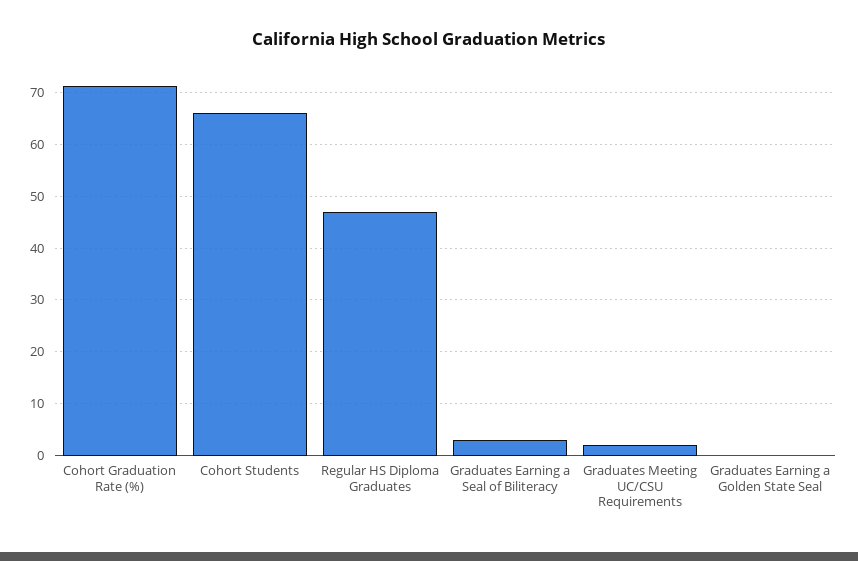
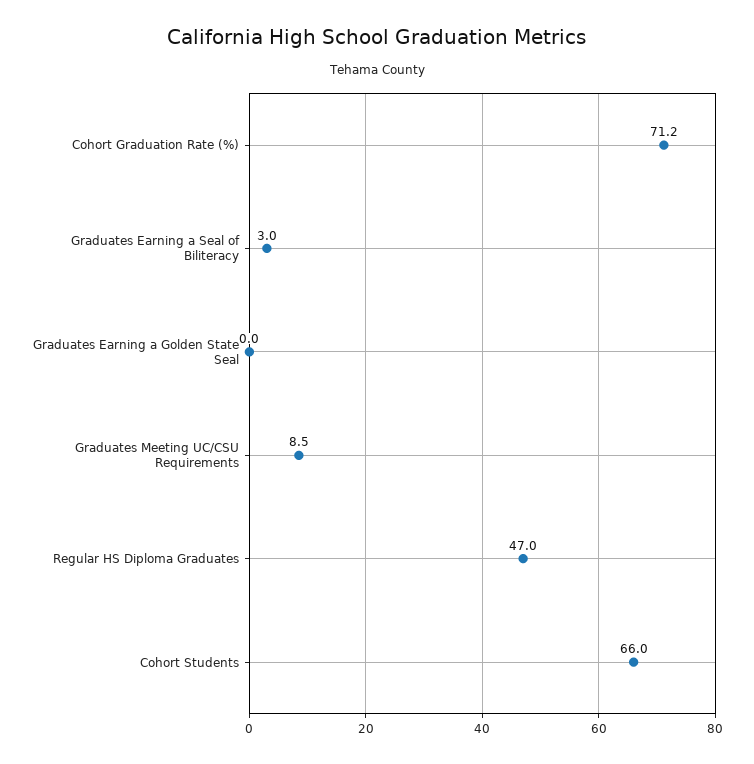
Graduates Meeting UC/CSU Requirements: 2 -> 8.5

